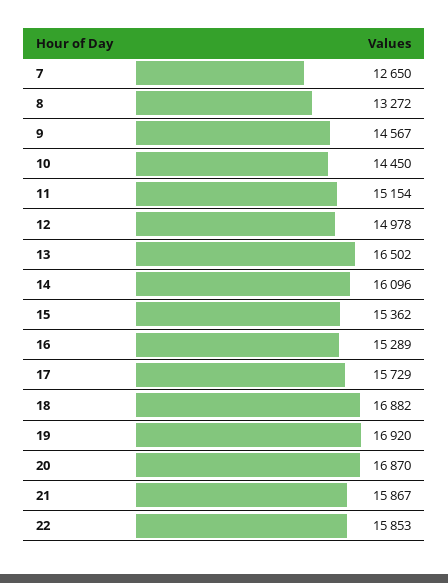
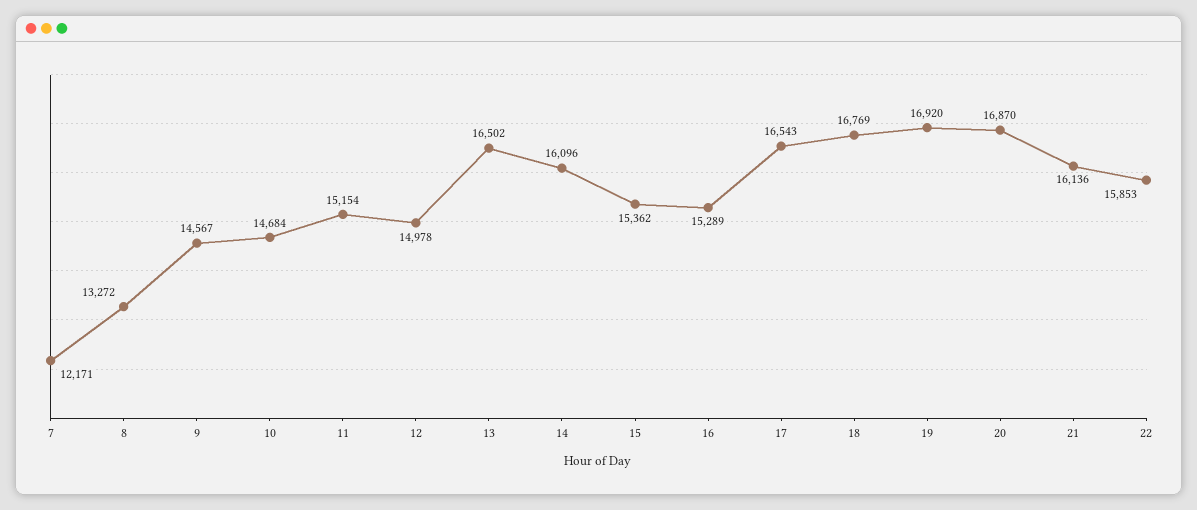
7: 12650 -> 12171
10: 14450 -> 14684
17: 15729 -> 16543
18: 16882 -> 16769
21: 15867 -> 16136

